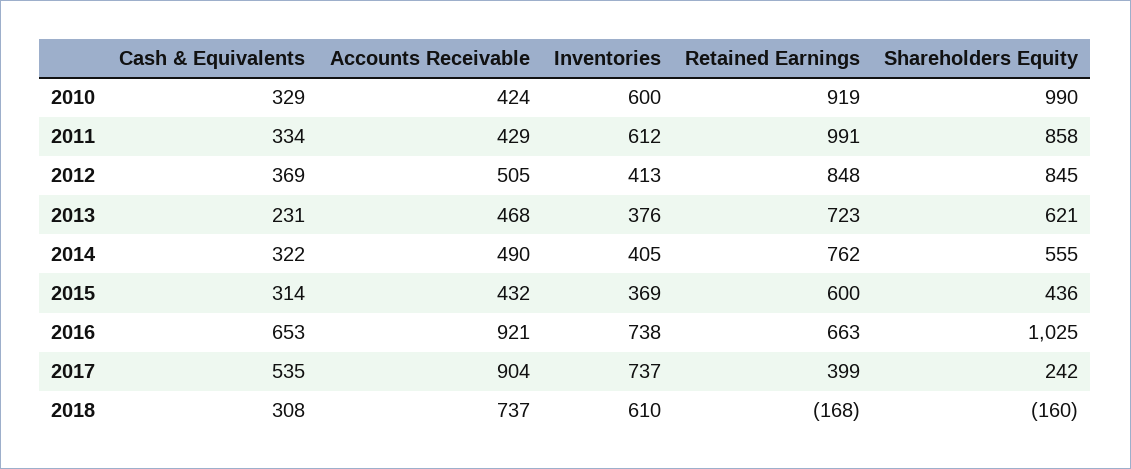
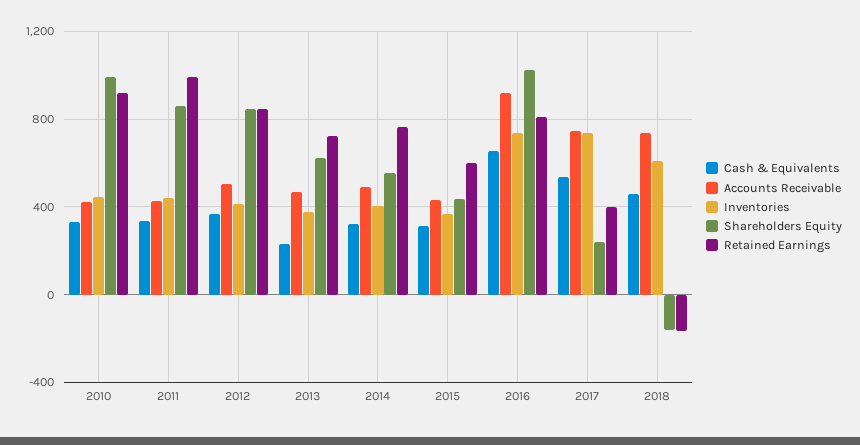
Inventories, 2010: 600 -> 450
Inventories, 2011: 612 -> 450
Retained Earnings, 2016: 663 -> 800
Accounts Receivable, 2017: 904 -> 750
Cash & Equivalents, 2018: 308 -> 450

